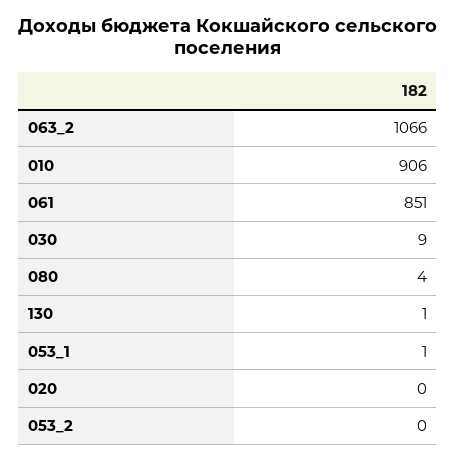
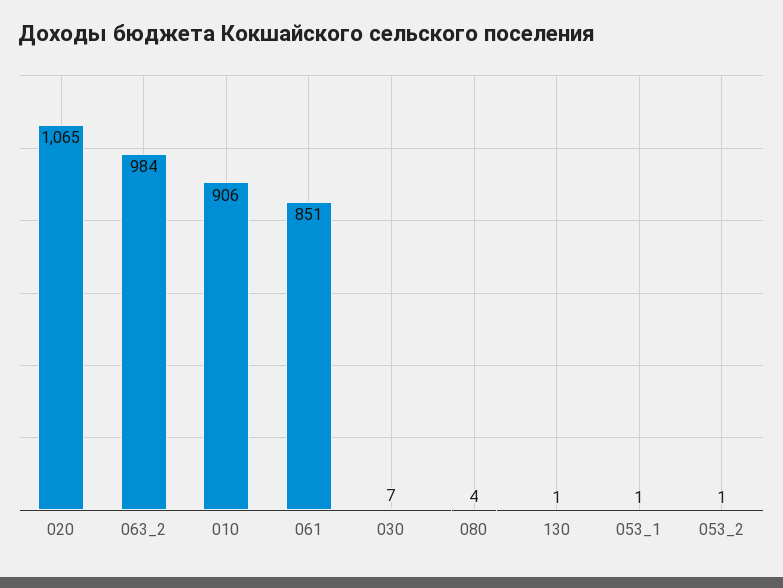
063_2: 1066 -> 984
030: 9 -> 7
020: 0 -> 1065
053_2: 0 -> 1

